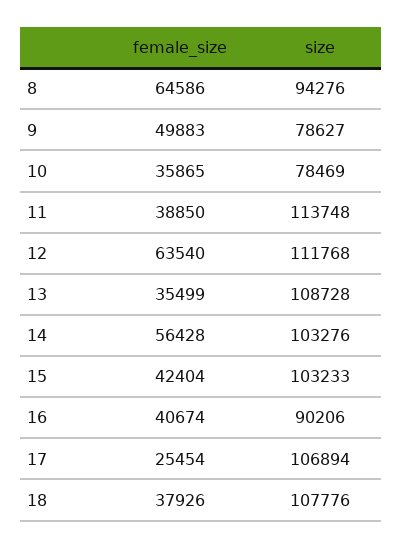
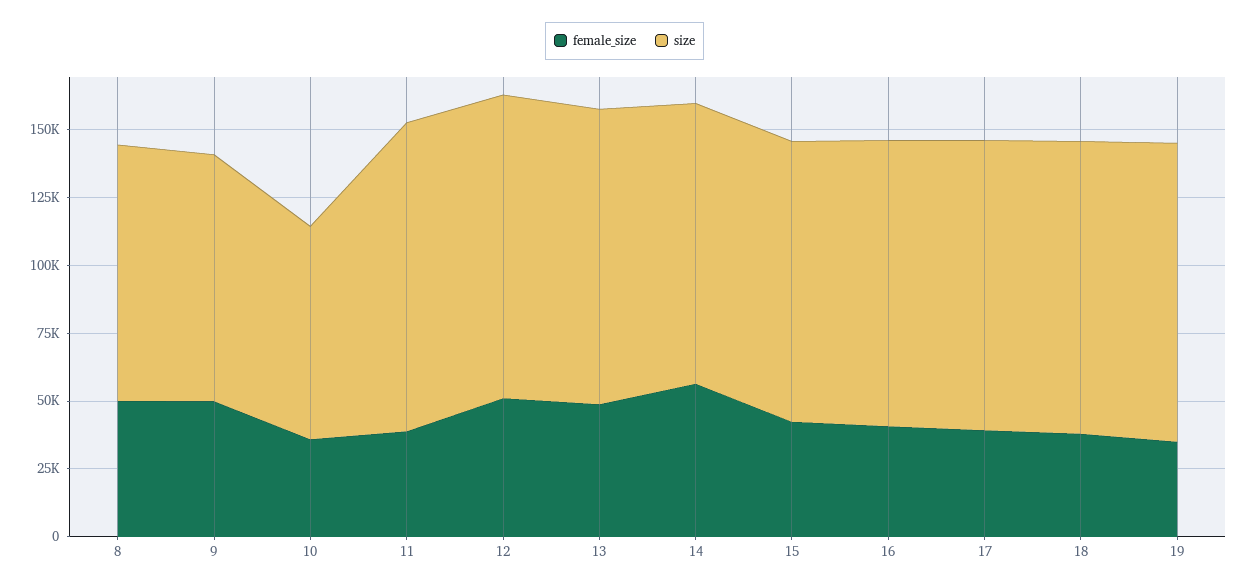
female_size, 8: 64586 -> 50000
size, 9: 78627 -> 90000
female_size, 12: 63540 -> 50000
female_size, 13: 35499 -> 50000
size, 16: 90206 -> 105000
female_size, 17: 25454 -> 40000
female_size, 19: none -> 35000
size, 19: none -> 110000

